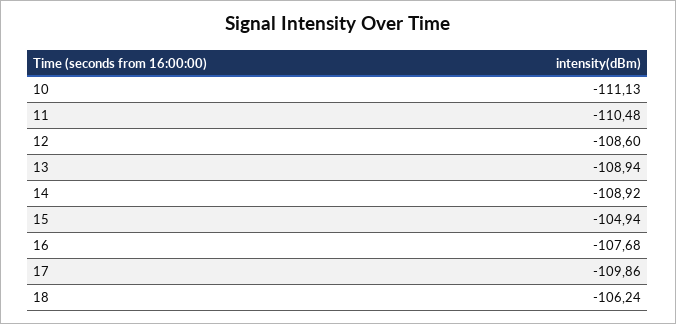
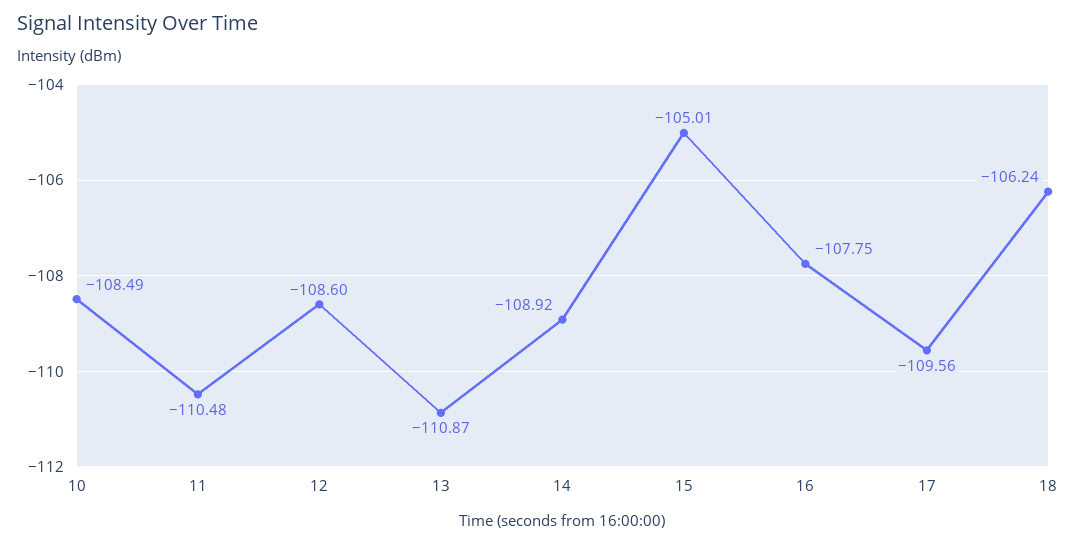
10: -111.13 -> -108.49
13: -108.94 -> -110.87
15: -104.94 -> -105.01
16: -107.68 -> -107.75
17: -109.86 -> -109.56

